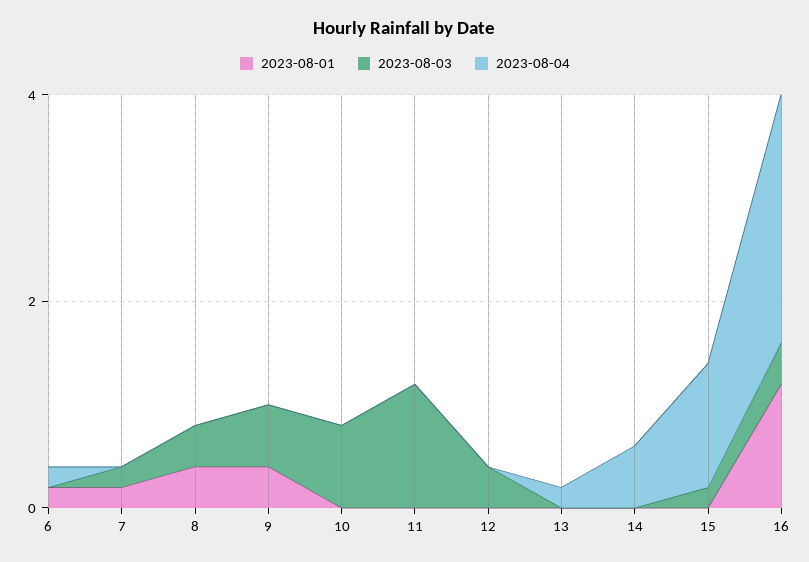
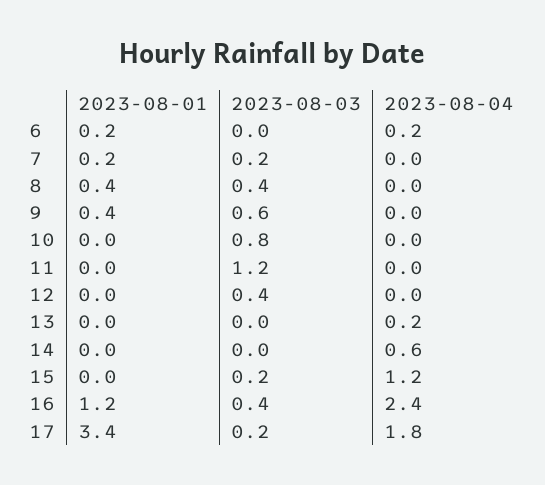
2023-08-01, 17: none -> 3.4
2023-08-03, 17: none -> 0.2
2023-08-04, 17: none -> 1.8

